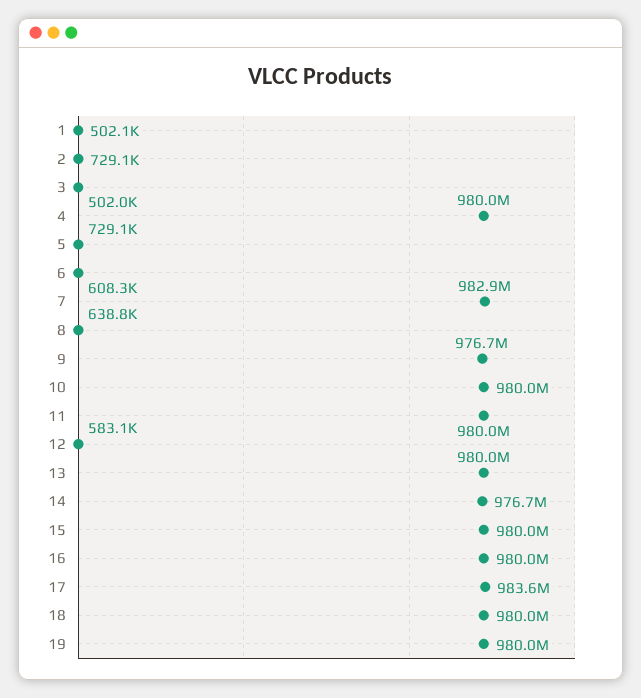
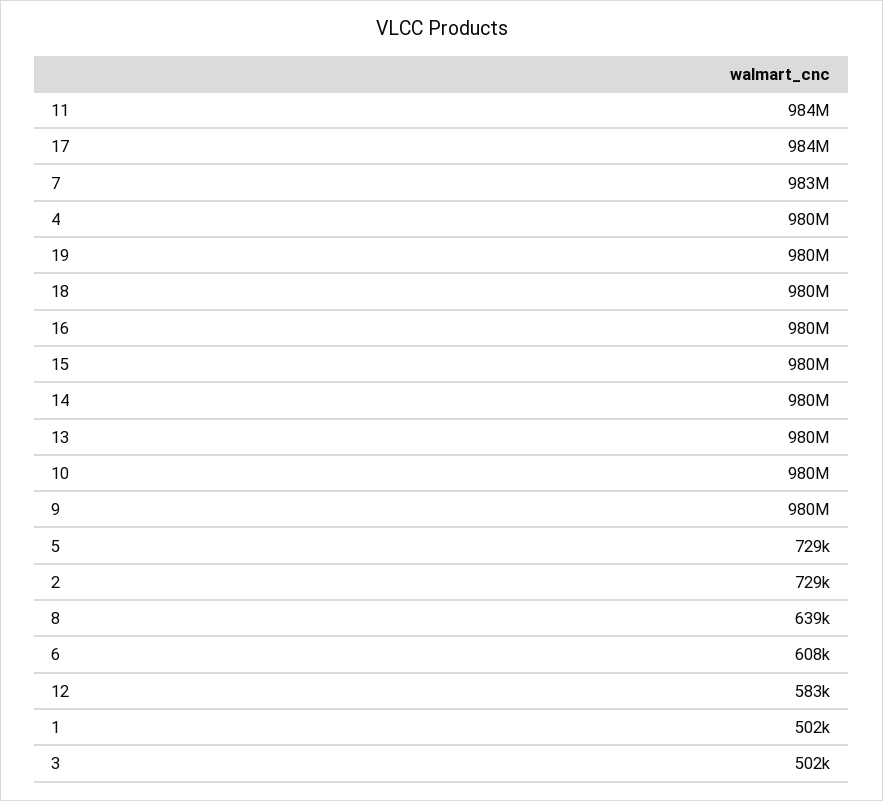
9: 976700000 -> 980000000
11: 980000000 -> 984000000
14: 976700000 -> 980000000

